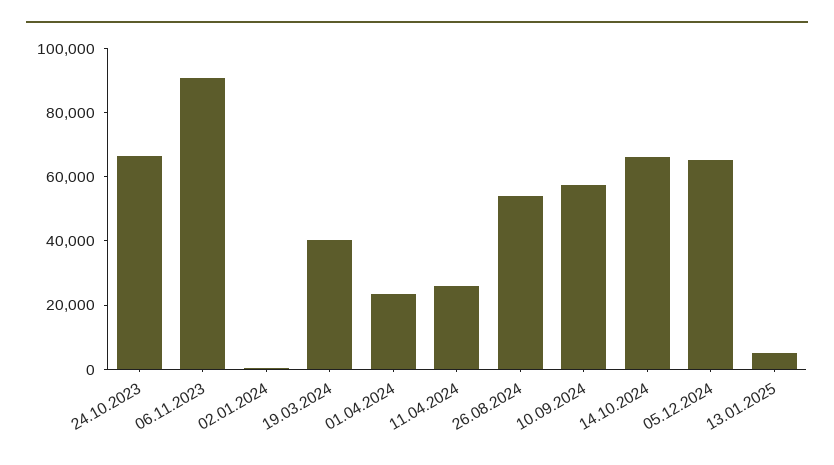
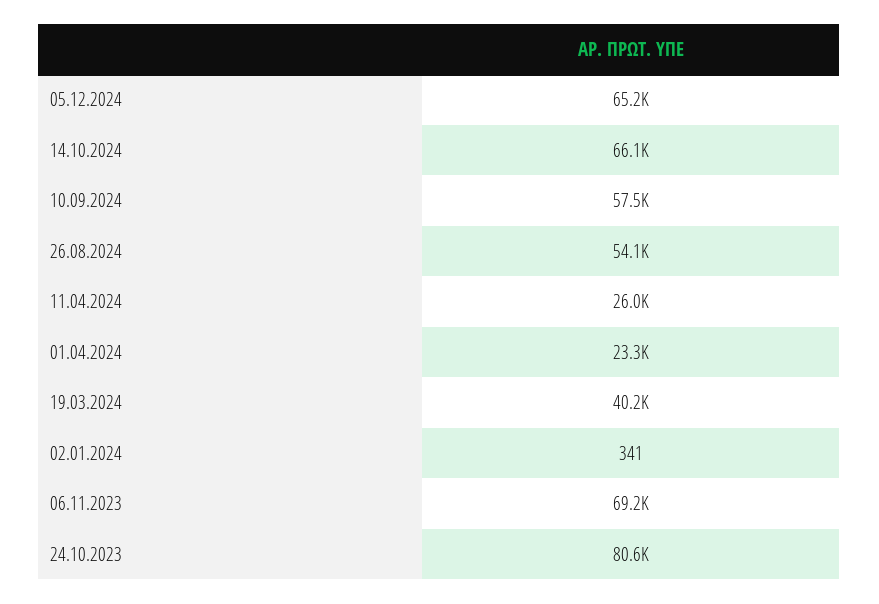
24.10.2023: 65000 -> 80600
06.11.2023: 90000 -> 69200
13.01.2025: 5000 -> none

